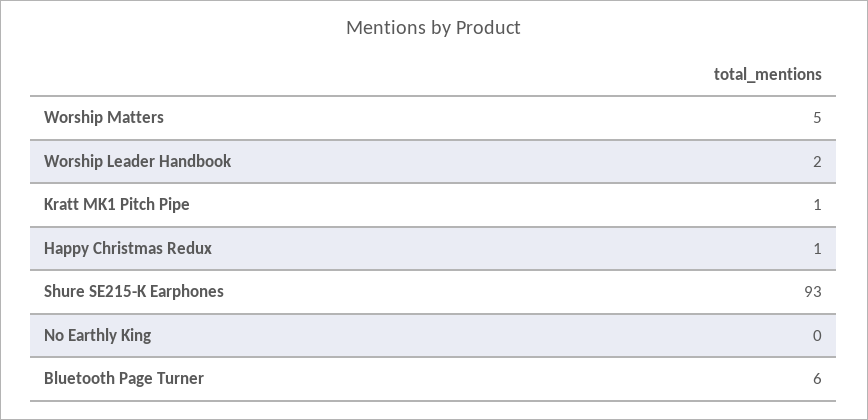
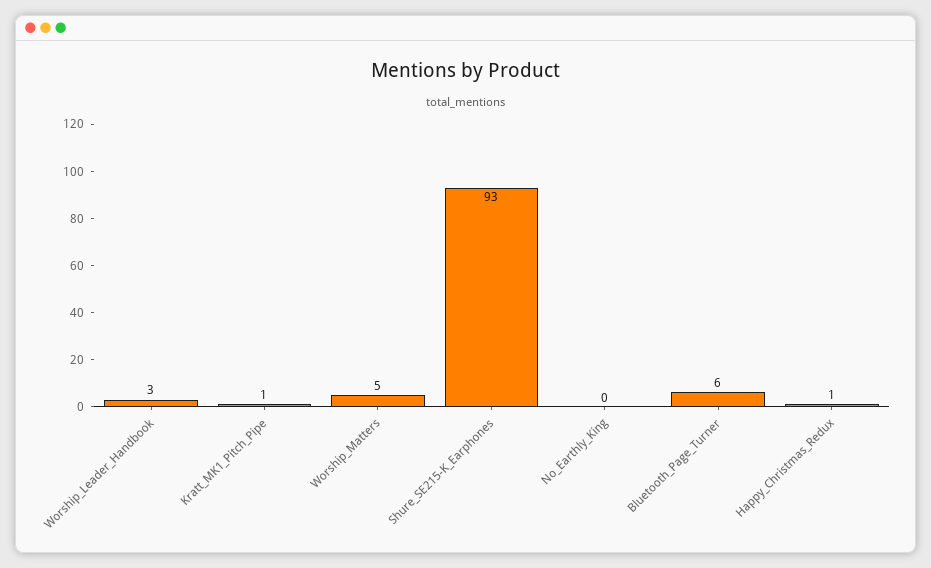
Worship Leader Handbook: 2 -> 3

